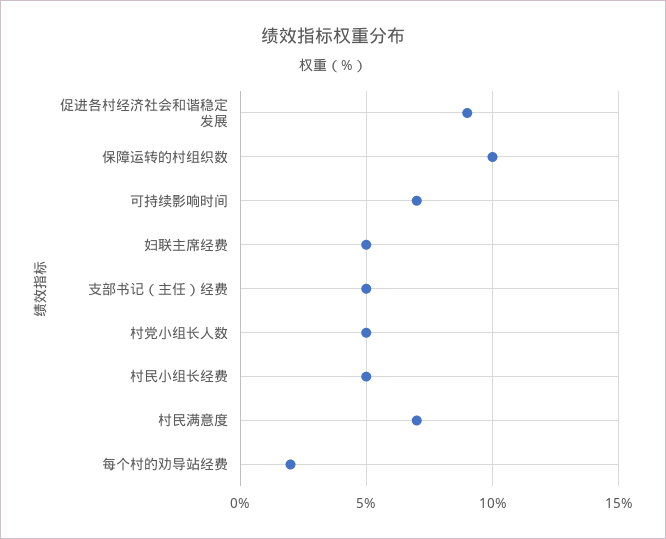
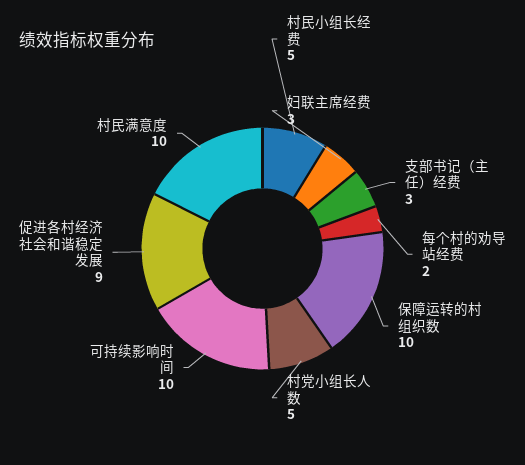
可持续影响时间: 7 -> 10
妇联主席经费: 5 -> 3
支部书记（主任）经费: 5 -> 3
村民满意度: 7 -> 10

